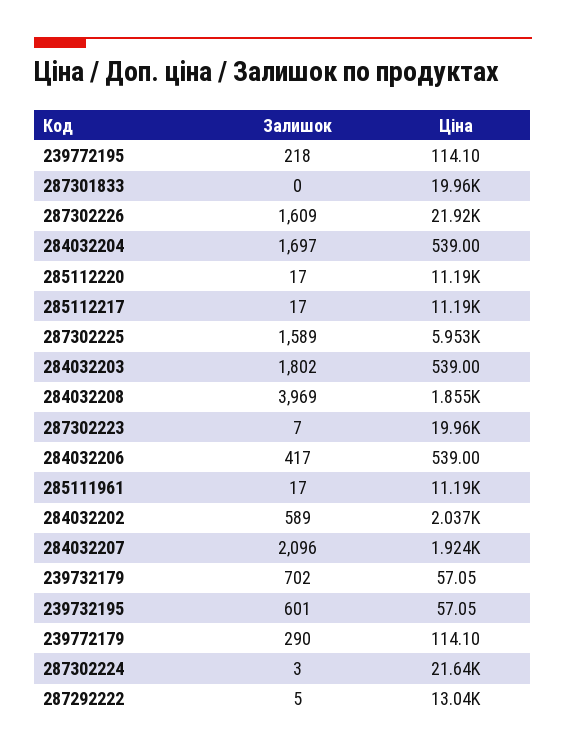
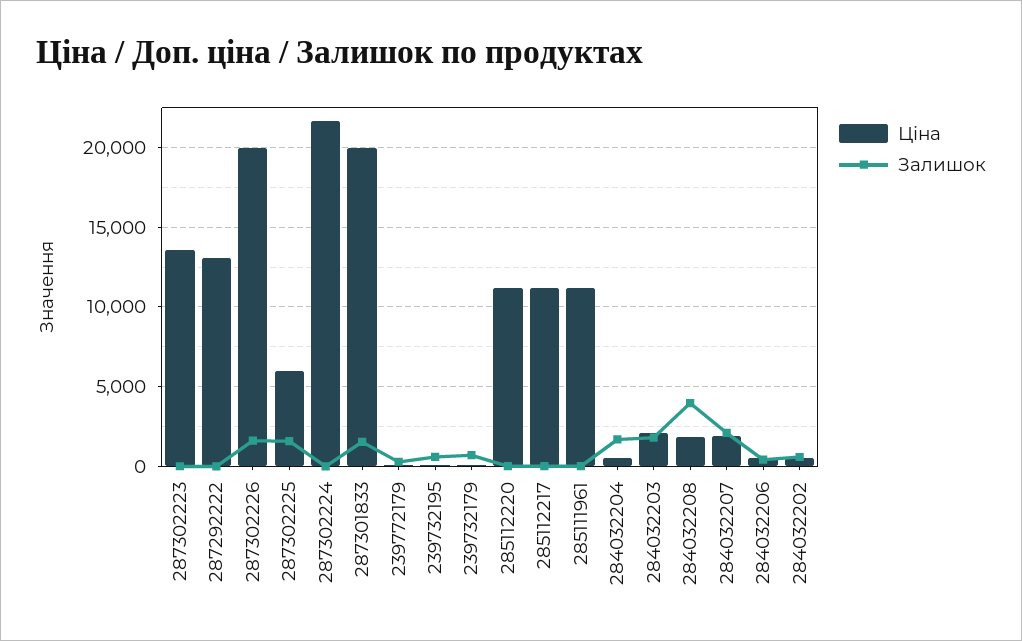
Залишок, 239772195: 218 -> none
Ціна, 239772195: 114.1 -> none
Залишок, 287301833: 0 -> 1500
Ціна, 287302226: 21920 -> 20000
Ціна, 284032203: 539 -> 2000
Ціна, 287302223: 19960 -> 13500
Ціна, 284032202: 2037 -> 500

